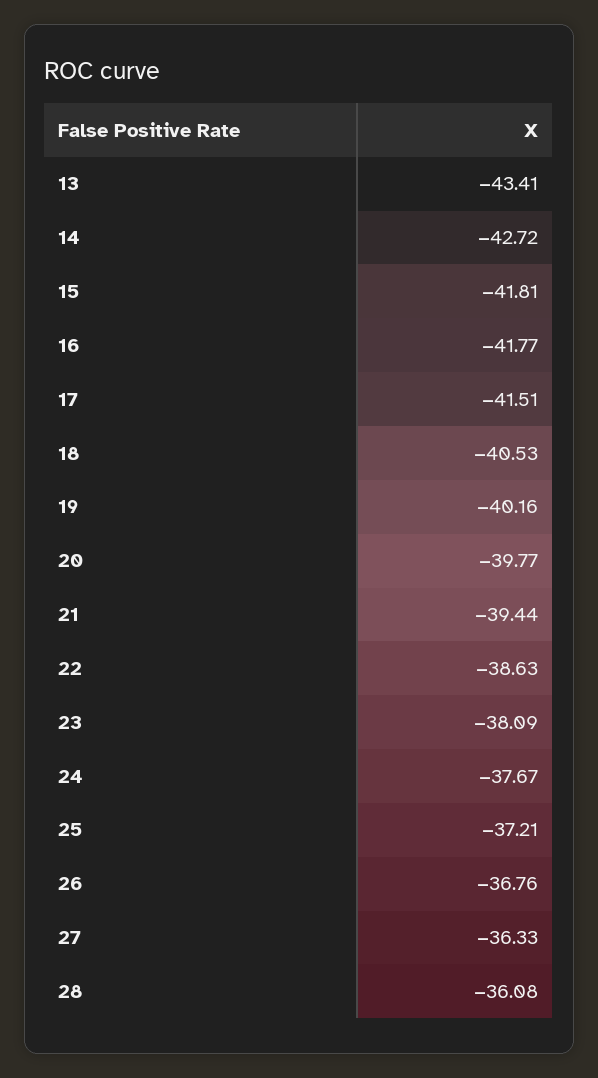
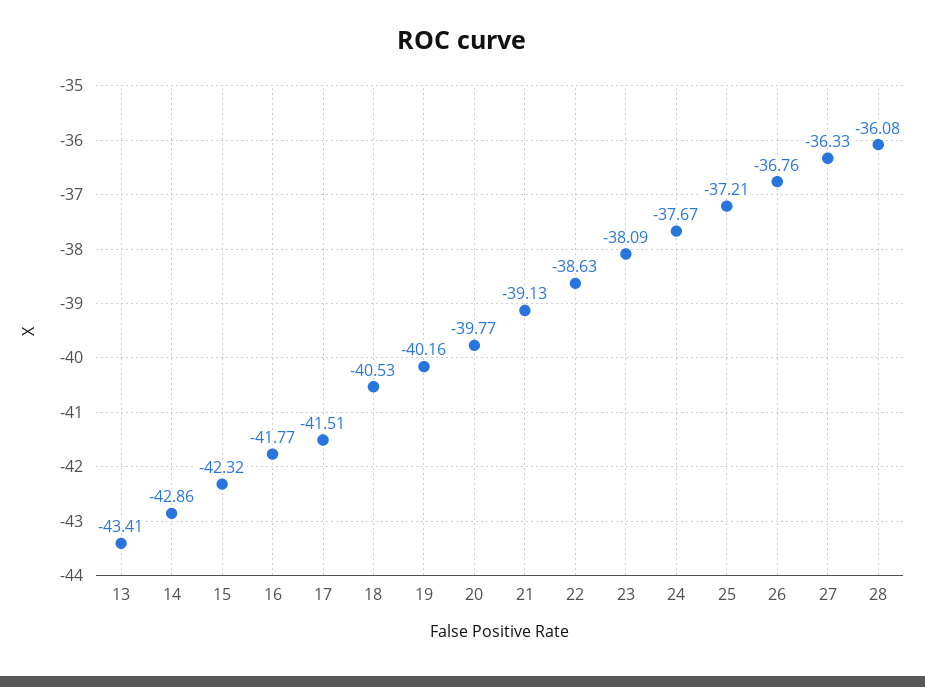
14: -42.72 -> -42.86
15: -41.81 -> -42.32
21: -39.44 -> -39.13

